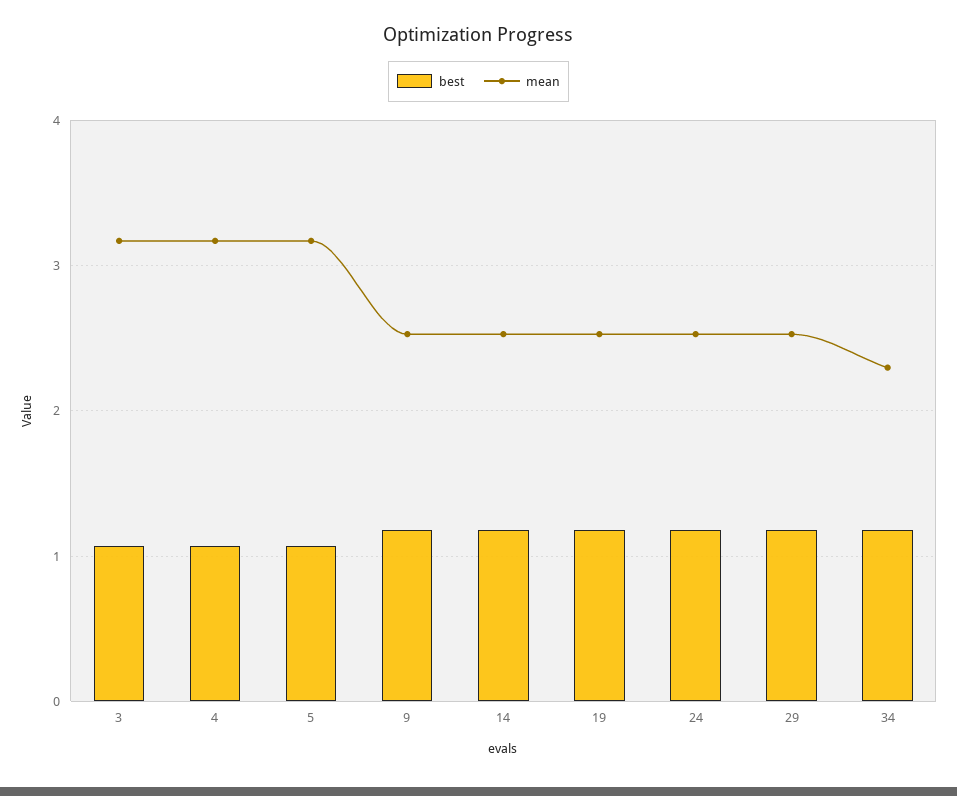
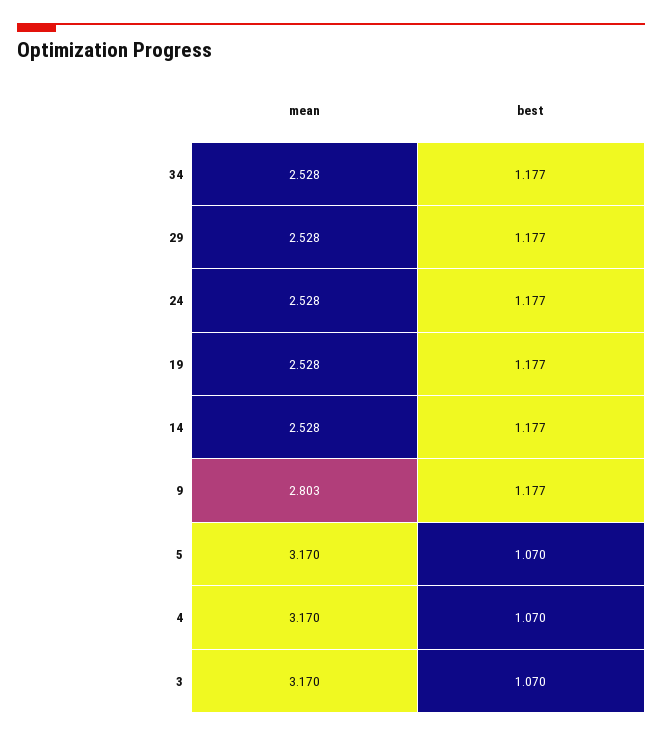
mean, 9: 2.5 -> 2.803
mean, 34: 2.3 -> 2.528

